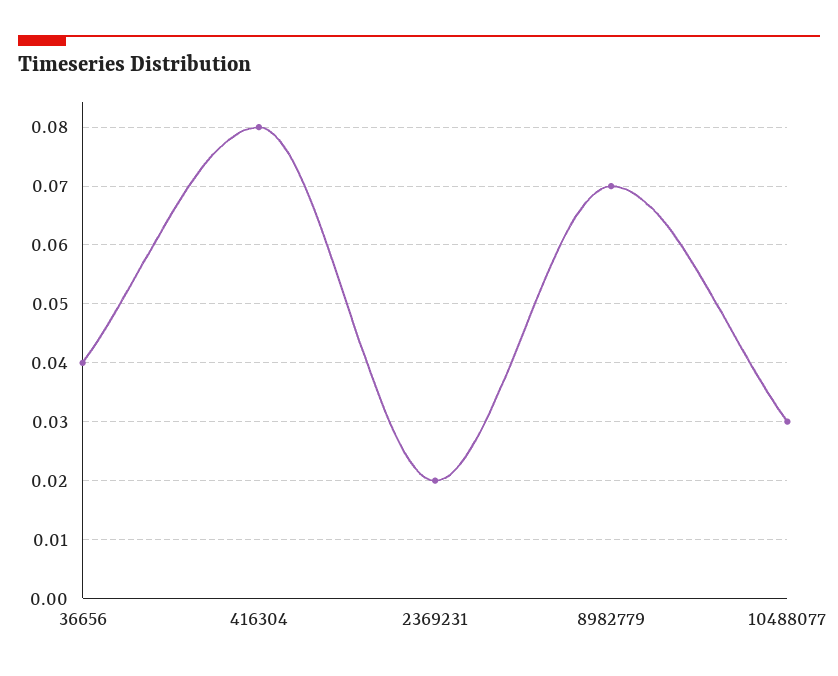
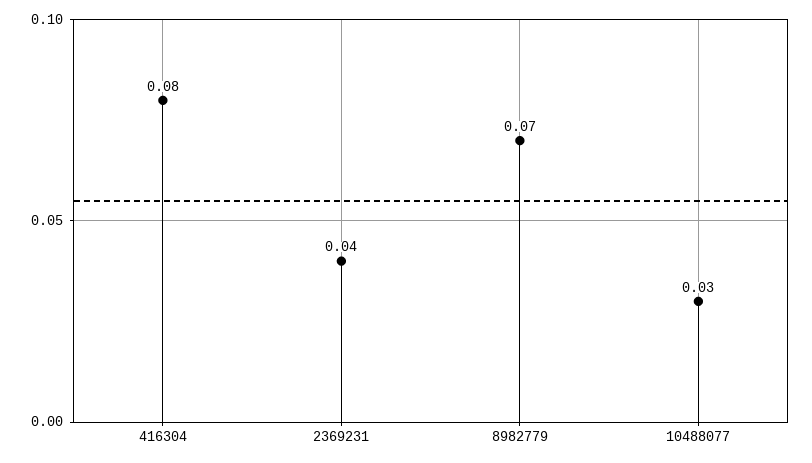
36656: 0.04 -> none
2369231: 0.02 -> 0.04

